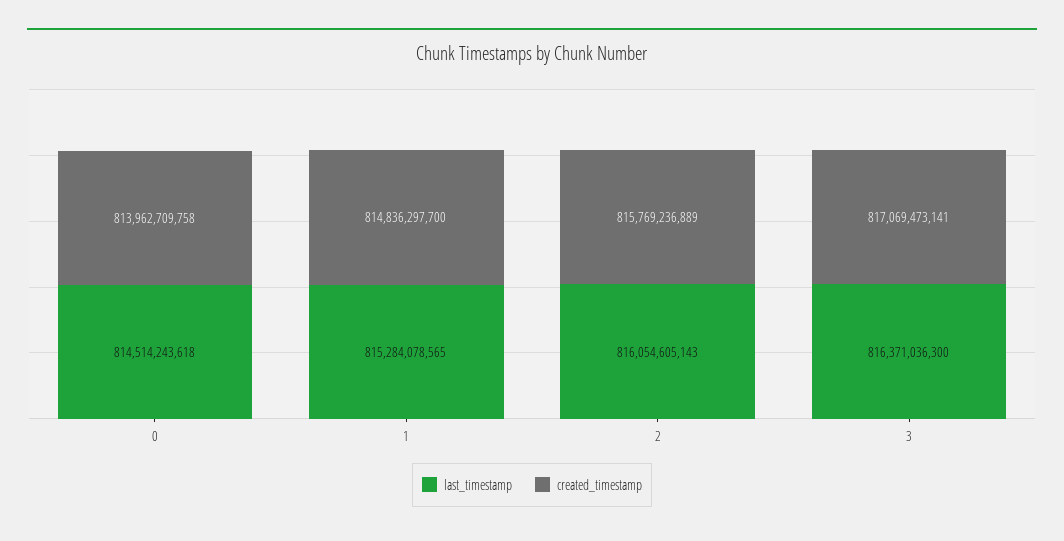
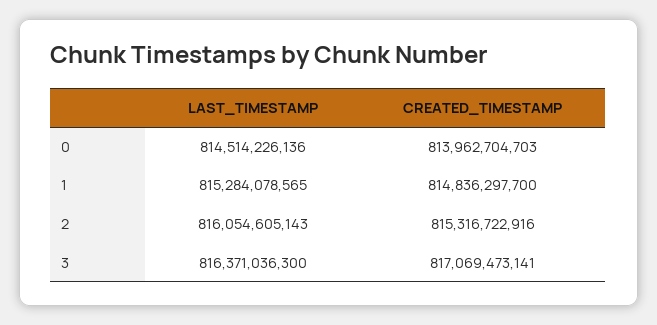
last_timestamp, 0: 814514243618 -> 814514226136
created_timestamp, 0: 813962709758 -> 813962704703
created_timestamp, 2: 815769236889 -> 815316722916

